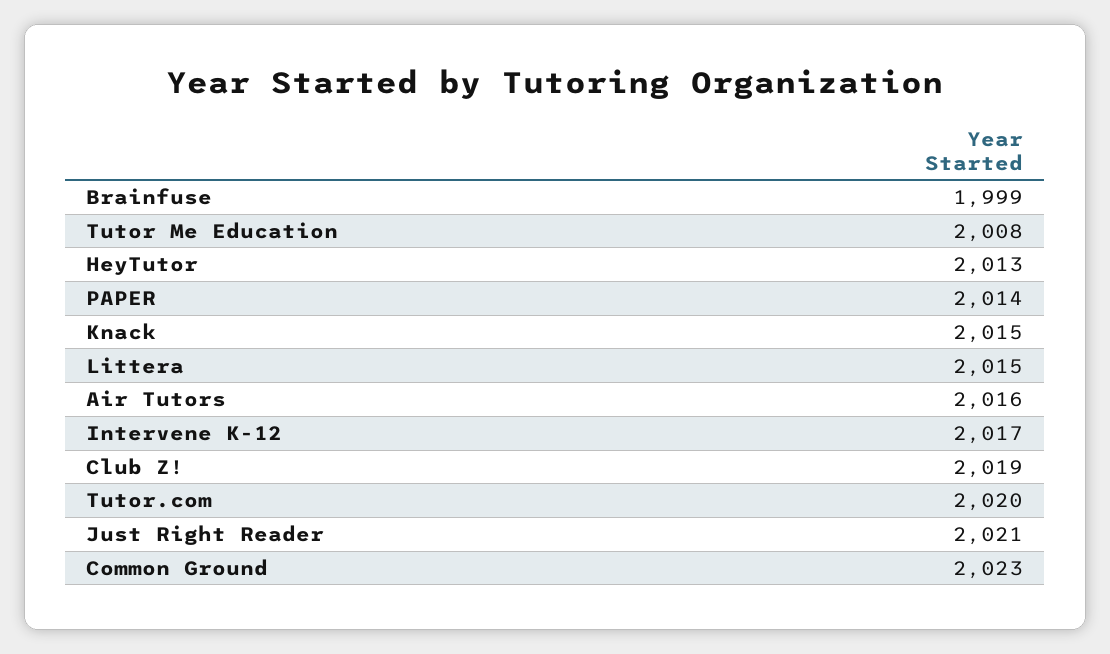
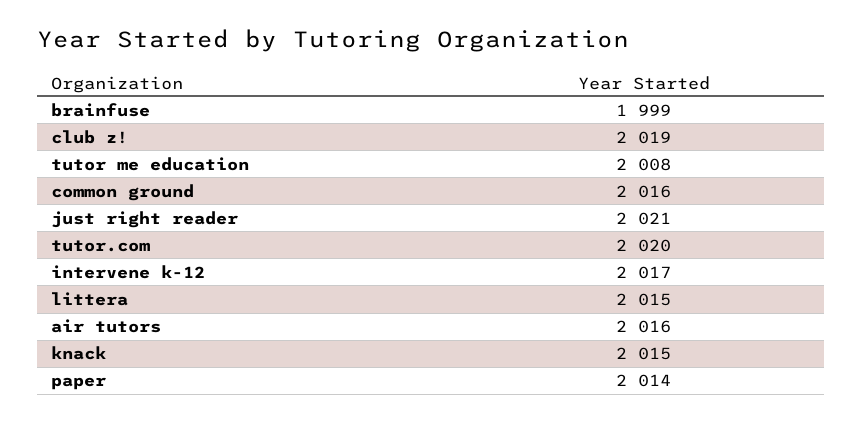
HeyTutor: 2013 -> none
Common Ground: 2023 -> 2016

